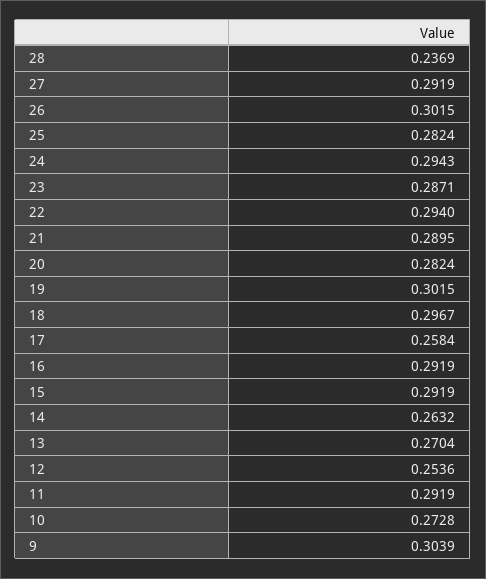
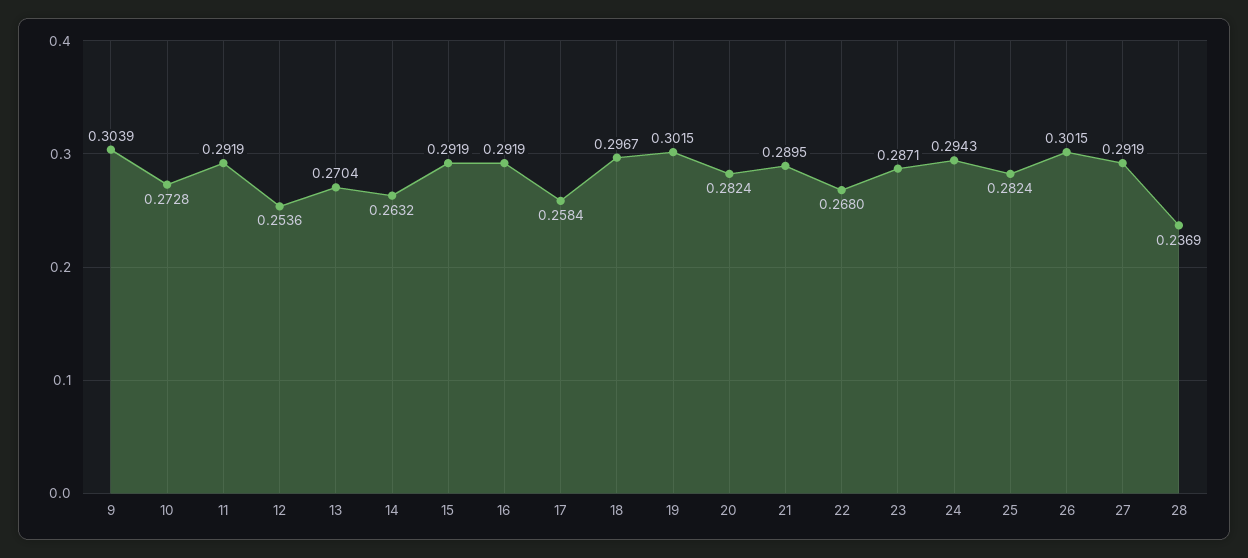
22: 0.294 -> 0.268

